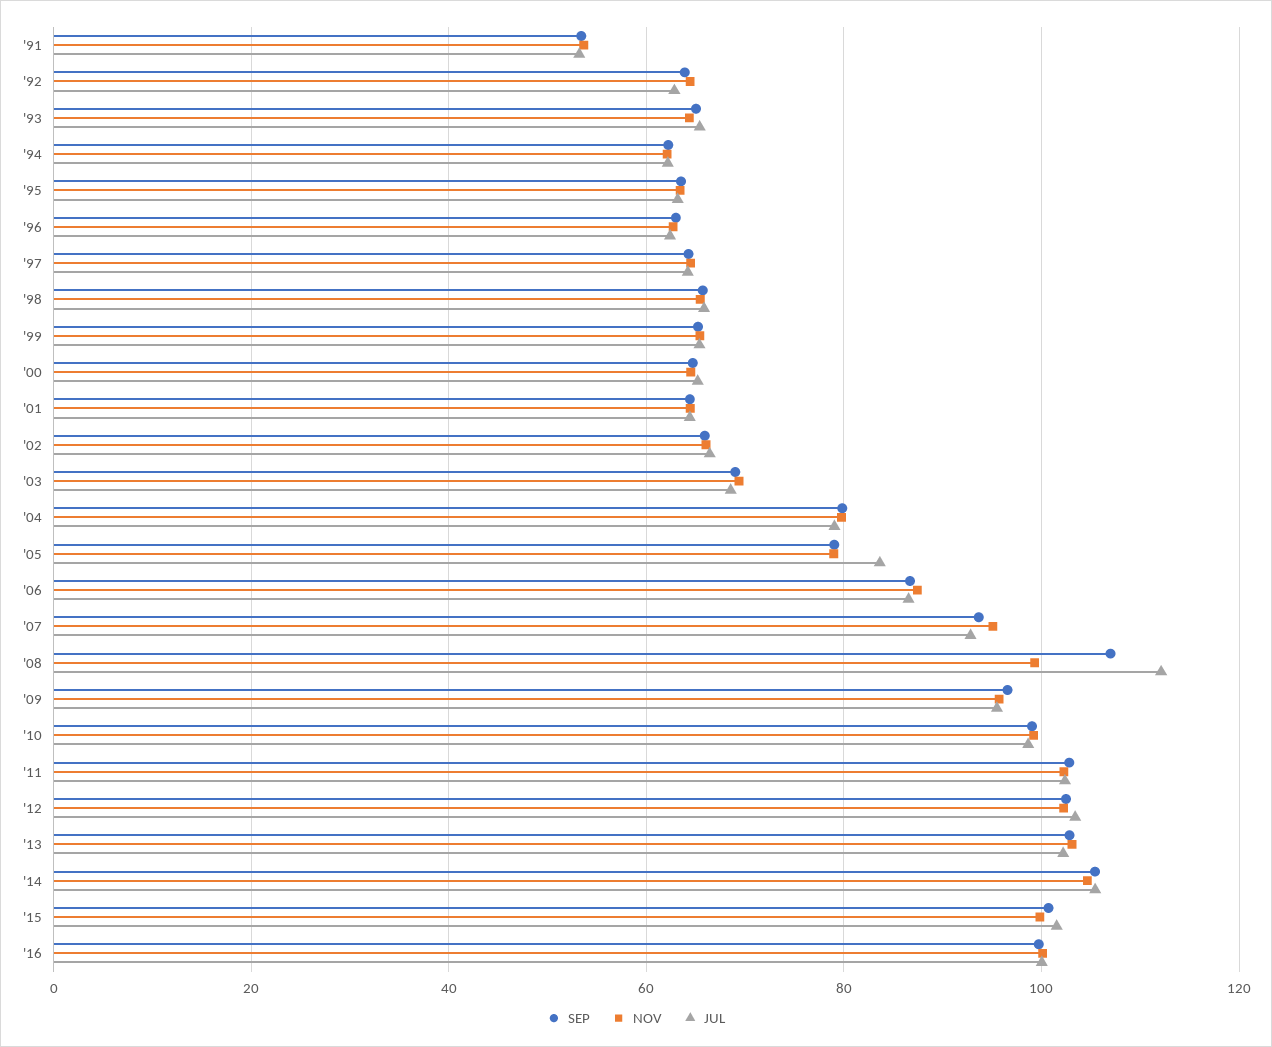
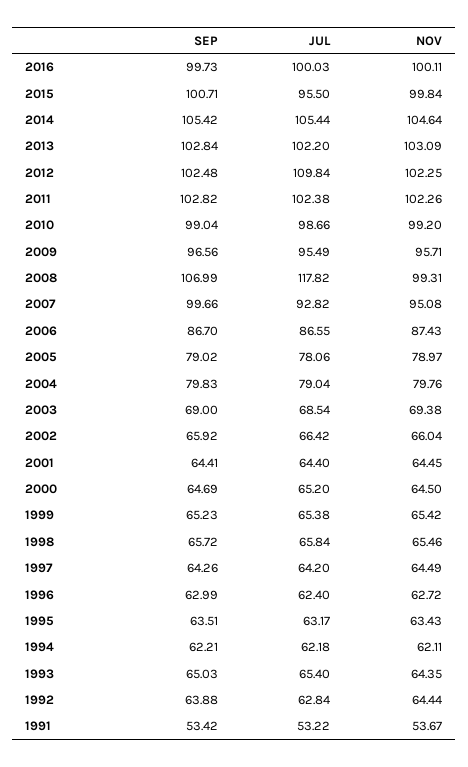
JUL, '05: 84 -> 78.06
SEP, '07: 94 -> 99.66
JUL, '08: 112 -> 117.82
JUL, '12: 104 -> 109.84
JUL, '15: 102 -> 95.5

